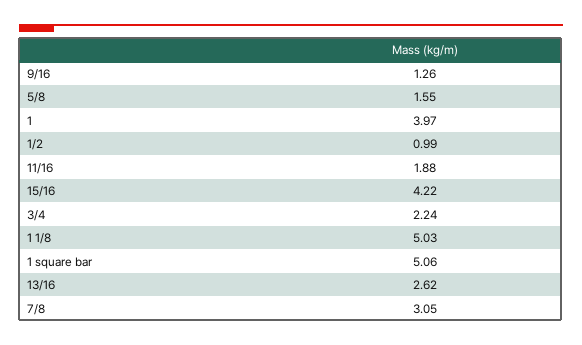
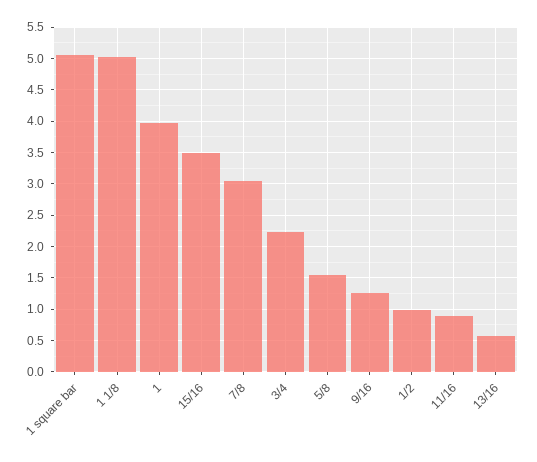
11/16: 1.88 -> 0.9
15/16: 4.22 -> 3.5
13/16: 2.62 -> 0.6

